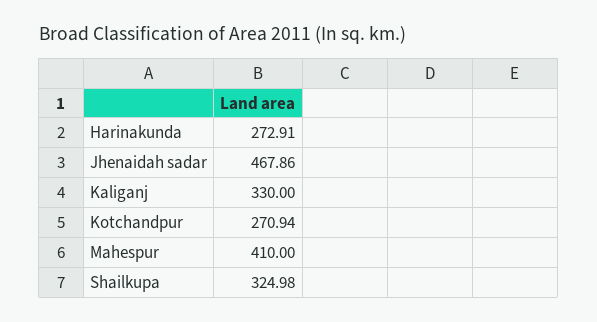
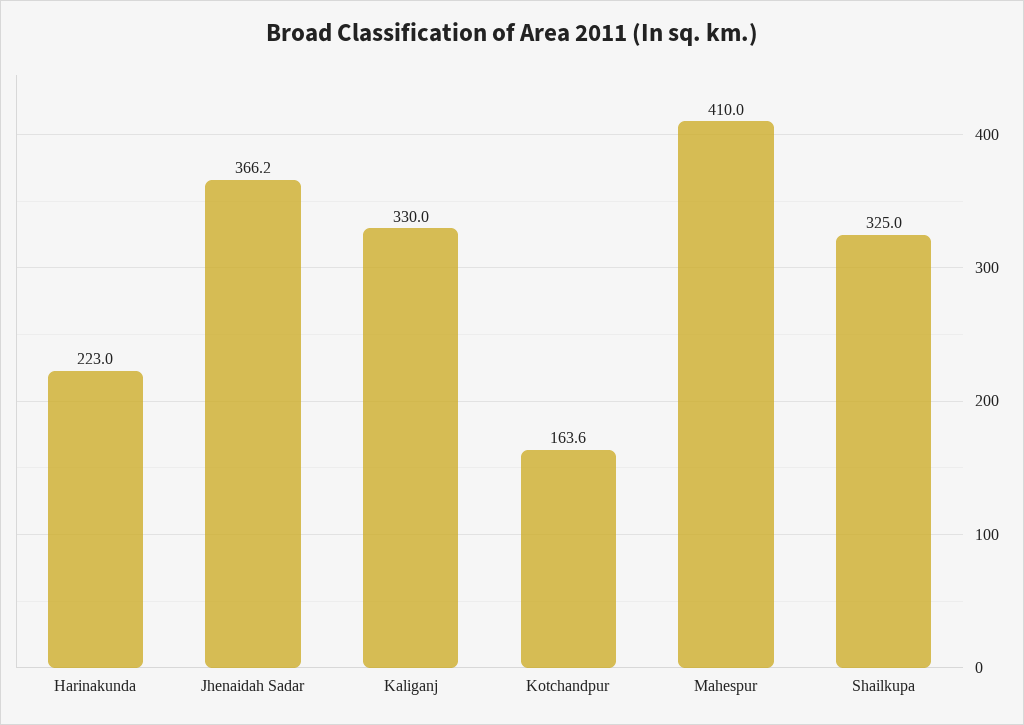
Harinakunda: 272.91 -> 223
Jhenaidah sadar: 467.86 -> 366.2
Kotchandpur: 270.94 -> 163.6

